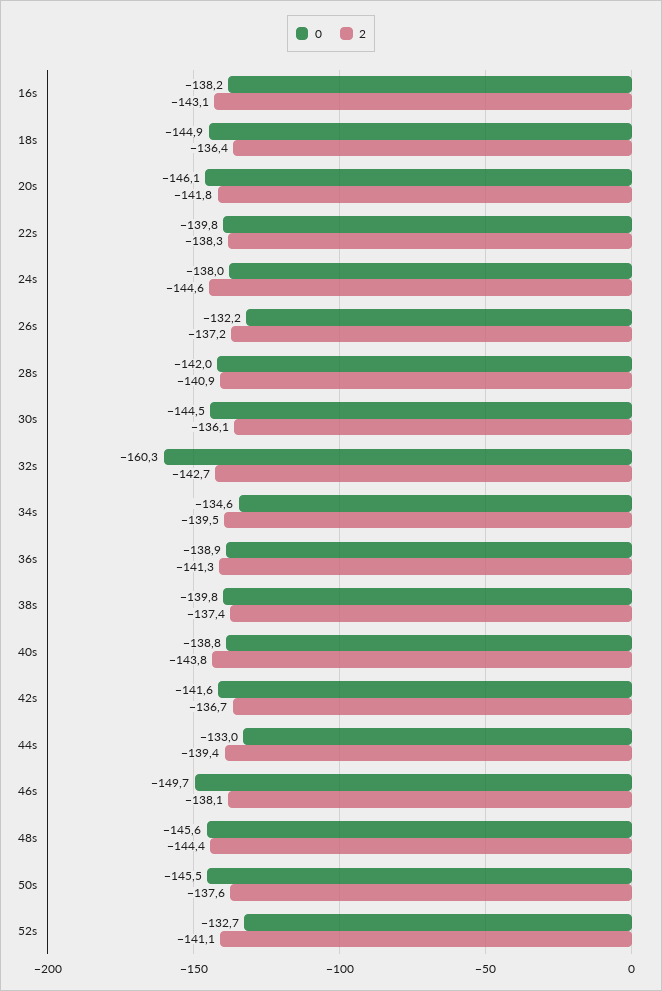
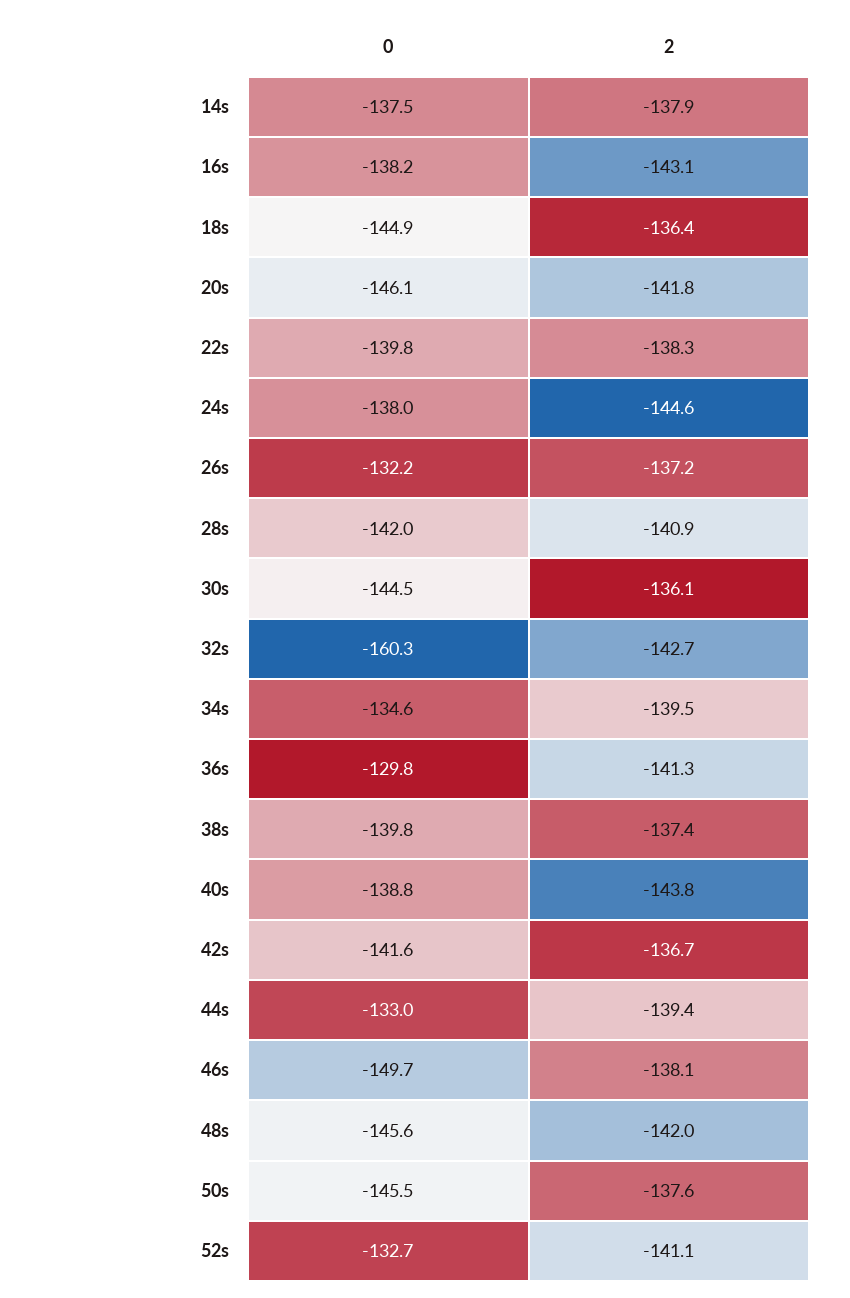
0, 36s: -138.9 -> -129.8
2, 48s: -144.4 -> -142
0, 14s: none -> -137.5
2, 14s: none -> -137.9

